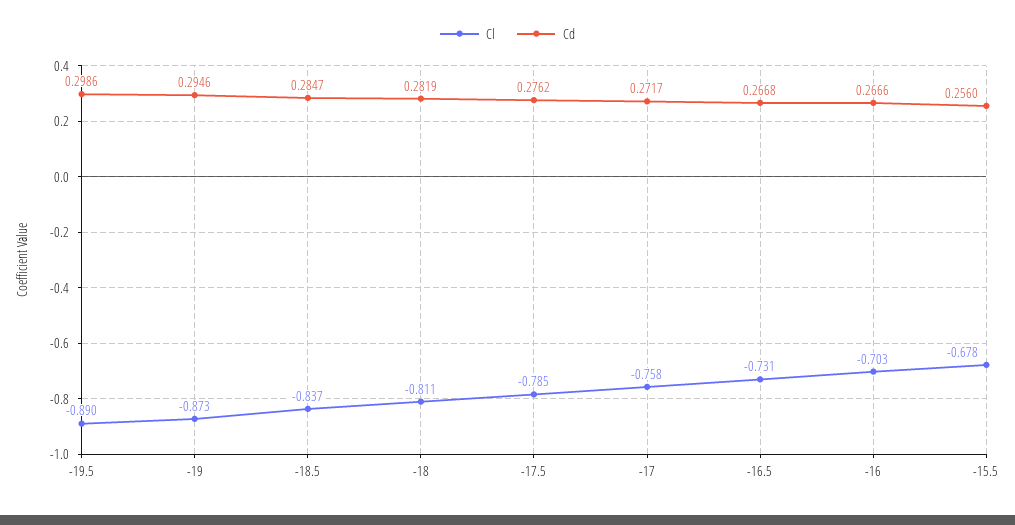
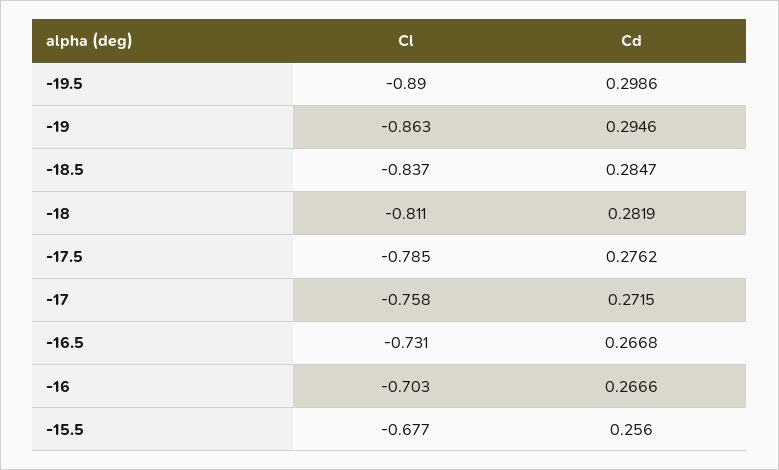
Cl, -19: -0.873 -> -0.863
Cd, -17: 0.2717 -> 0.2715
Cl, -15.5: -0.678 -> -0.677

